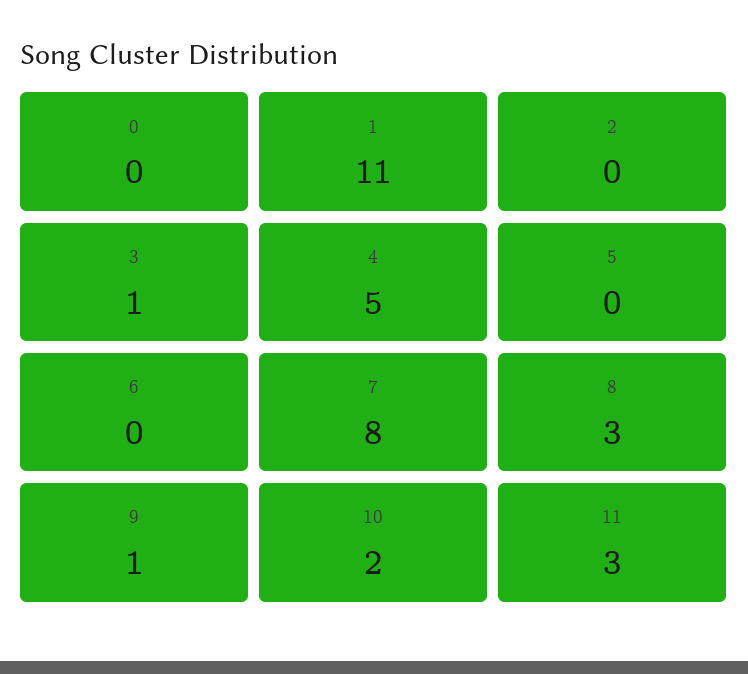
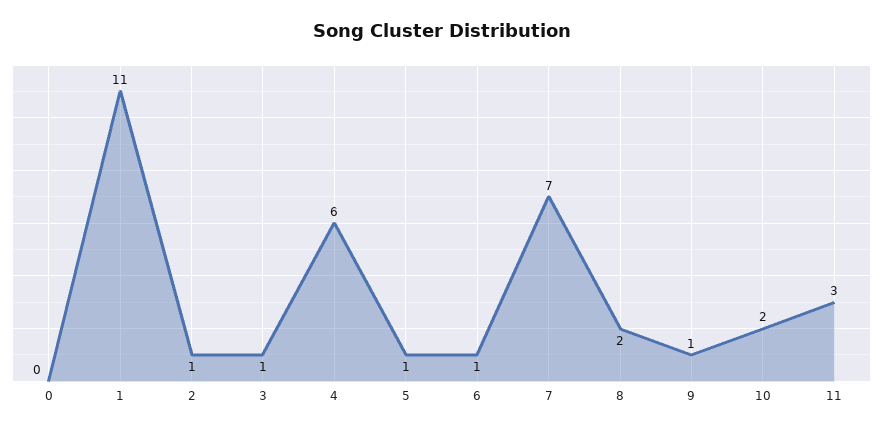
2: 0 -> 1
4: 5 -> 6
5: 0 -> 1
6: 0 -> 1
7: 8 -> 7
8: 3 -> 2

